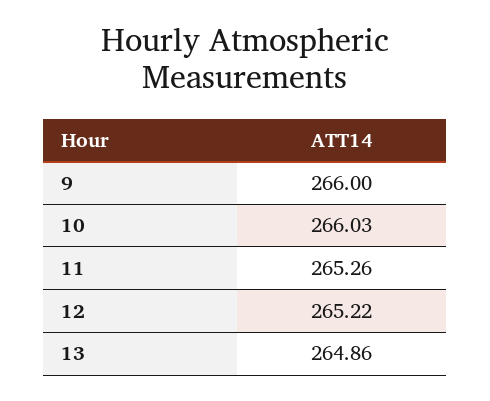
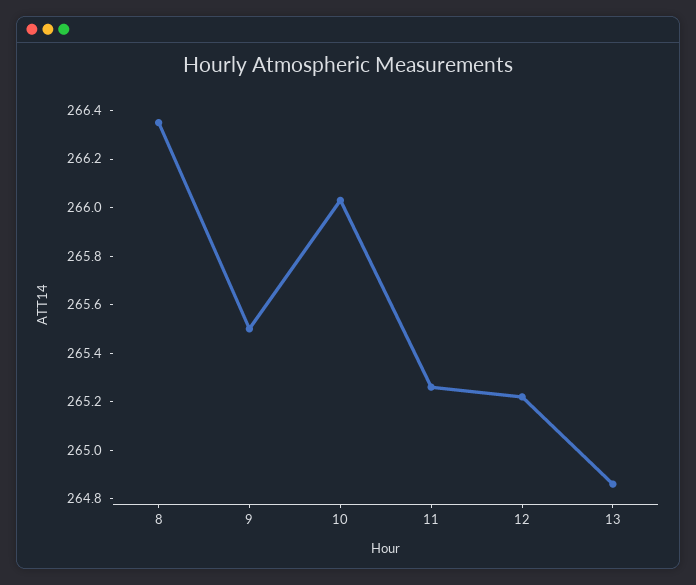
9: 266 -> 265.5
8: none -> 266.35

